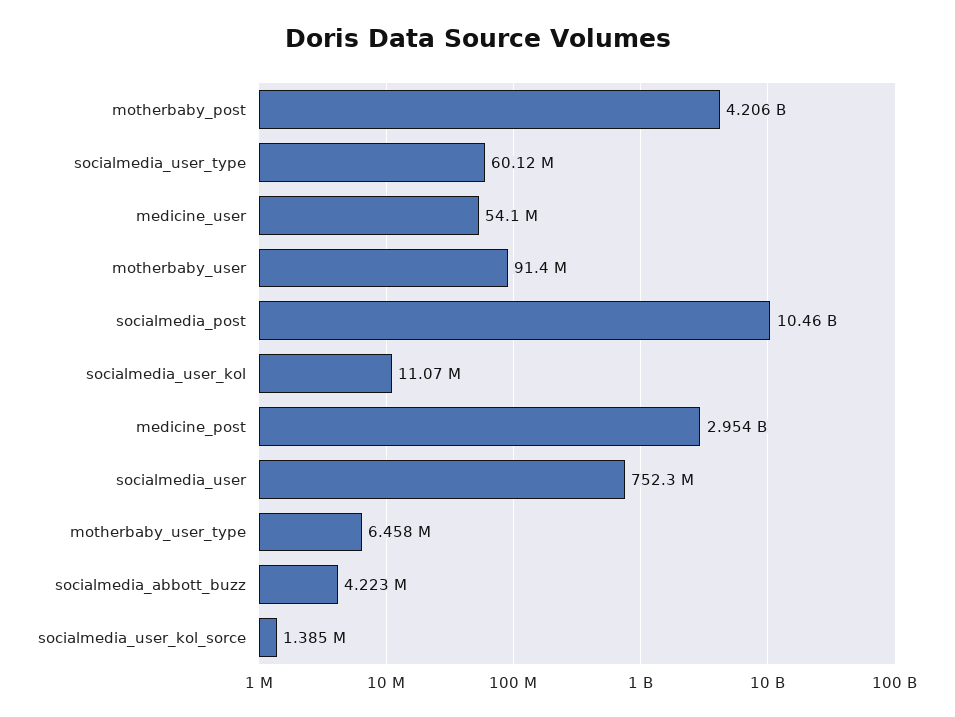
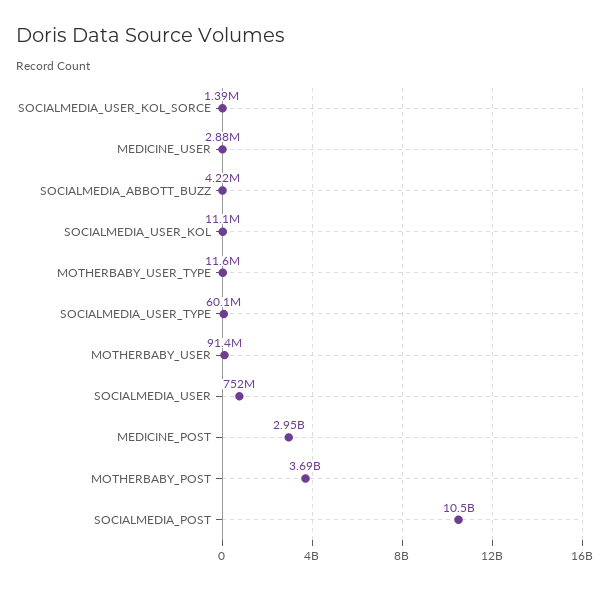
motherbaby_post: 4206000000 -> 3690000000
medicine_user: 54100000 -> 2880000
motherbaby_user_type: 6458000 -> 11600000

